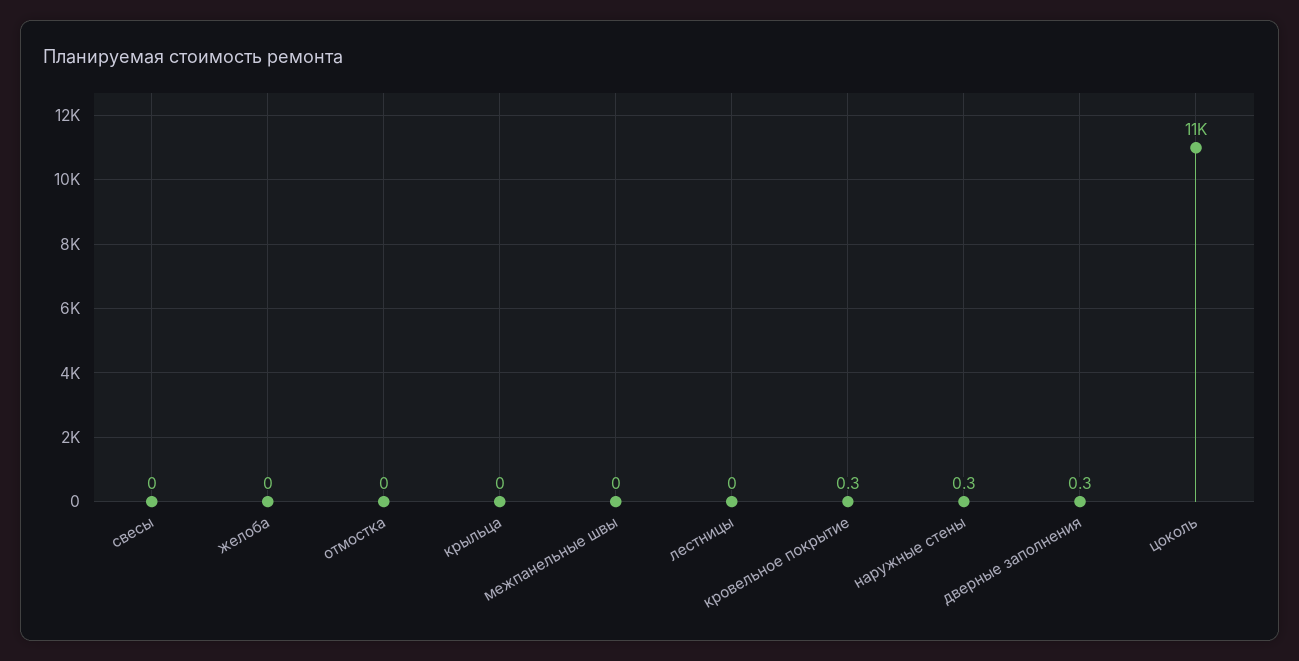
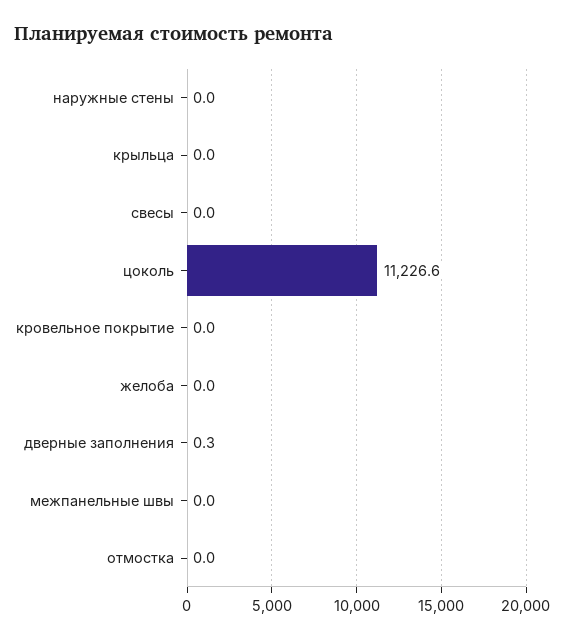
лестницы: 0 -> none
кровельное покрытие: 0.3 -> 0
наружные стены: 0.3 -> 0

